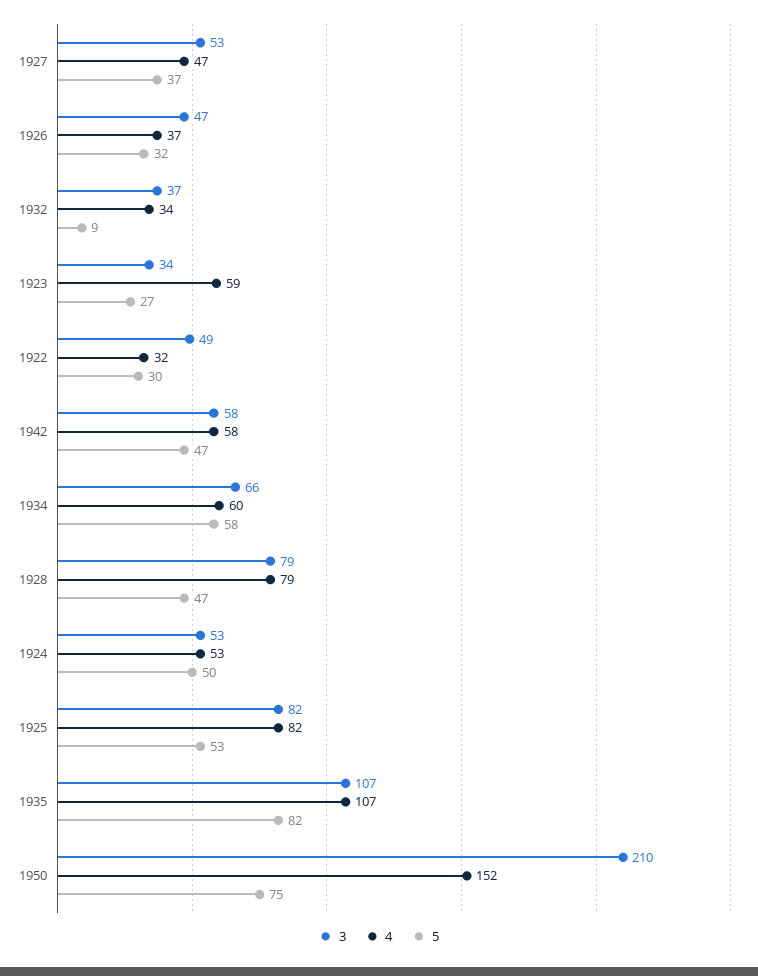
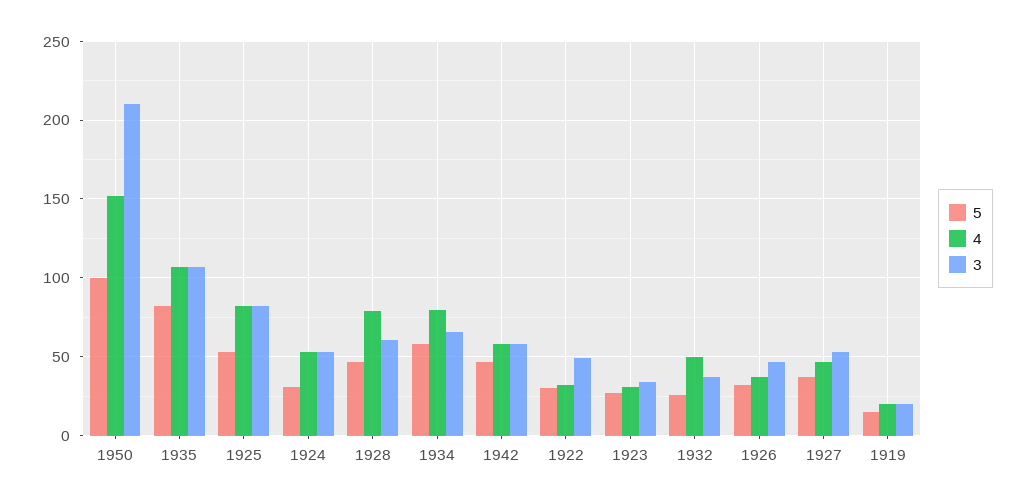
4, 1932: 34 -> 50
5, 1932: 9 -> 25
4, 1923: 59 -> 30
4, 1934: 60 -> 80
3, 1928: 79 -> 60
5, 1924: 50 -> 30
5, 1950: 75 -> 100
5, 1919: none -> 15
4, 1919: none -> 20
3, 1919: none -> 20

